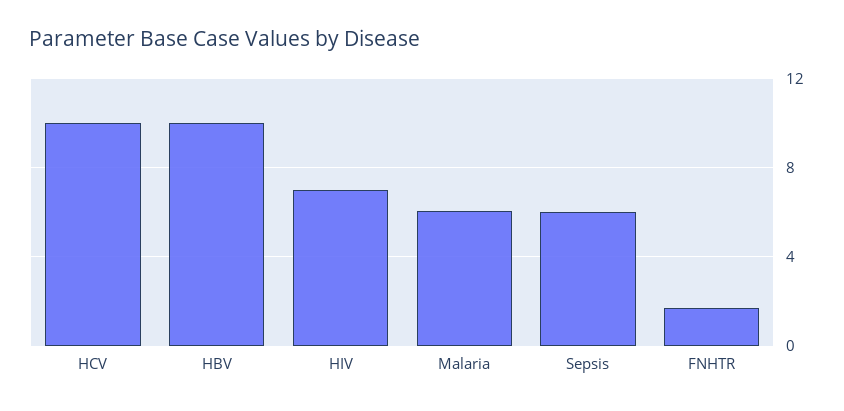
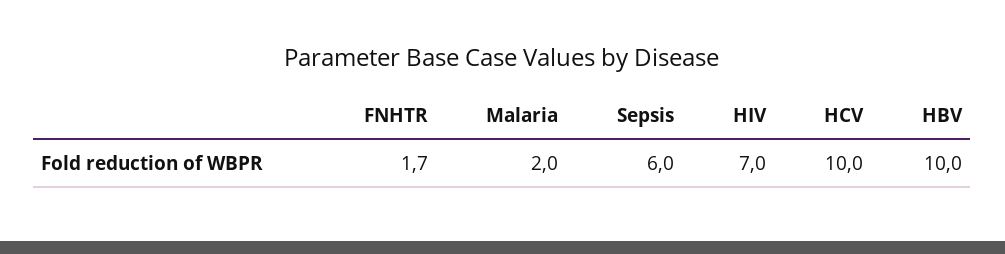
Malaria: 6 -> 2

